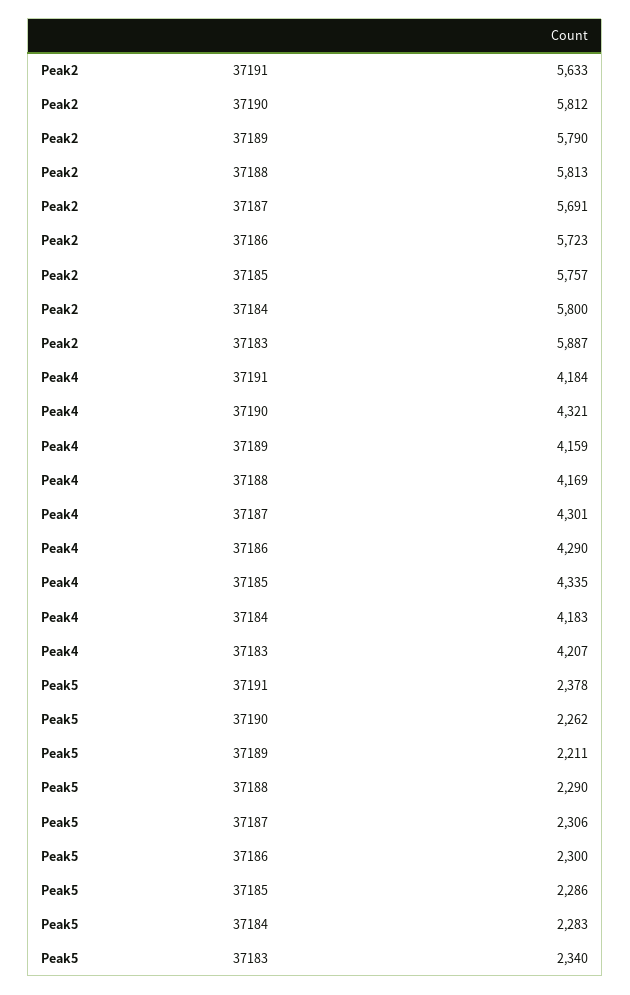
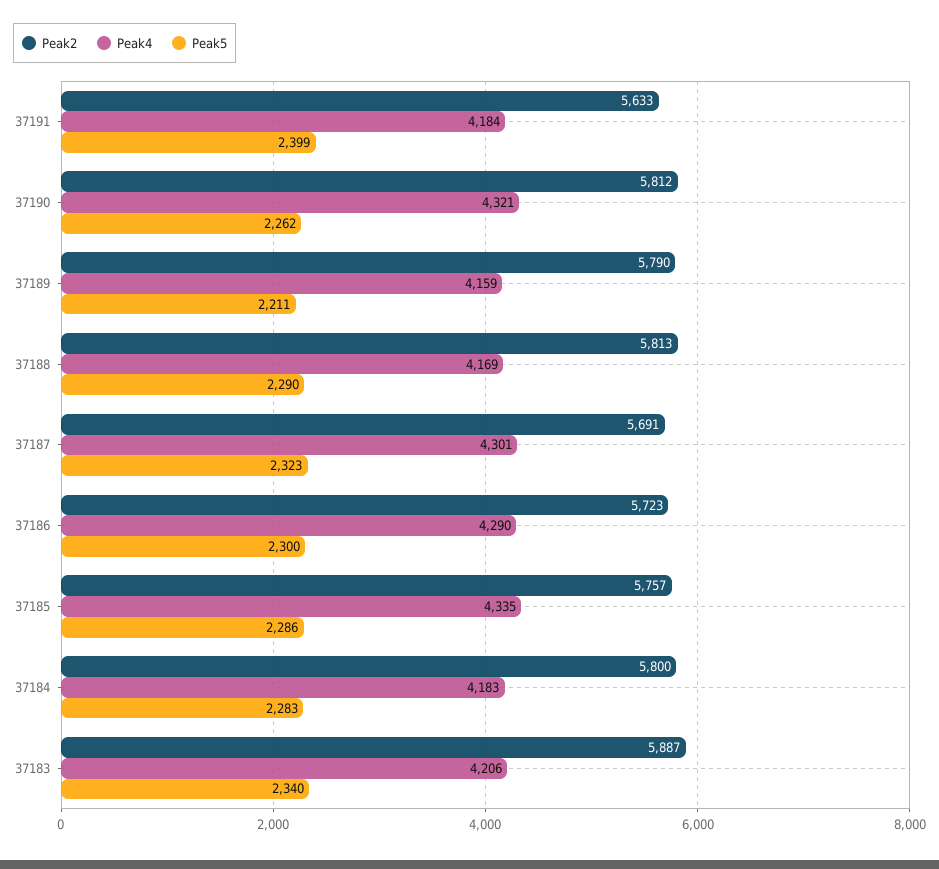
Peak4, 37183: 4207 -> 4206
Peak5, 37191: 2378 -> 2399
Peak5, 37187: 2306 -> 2323

